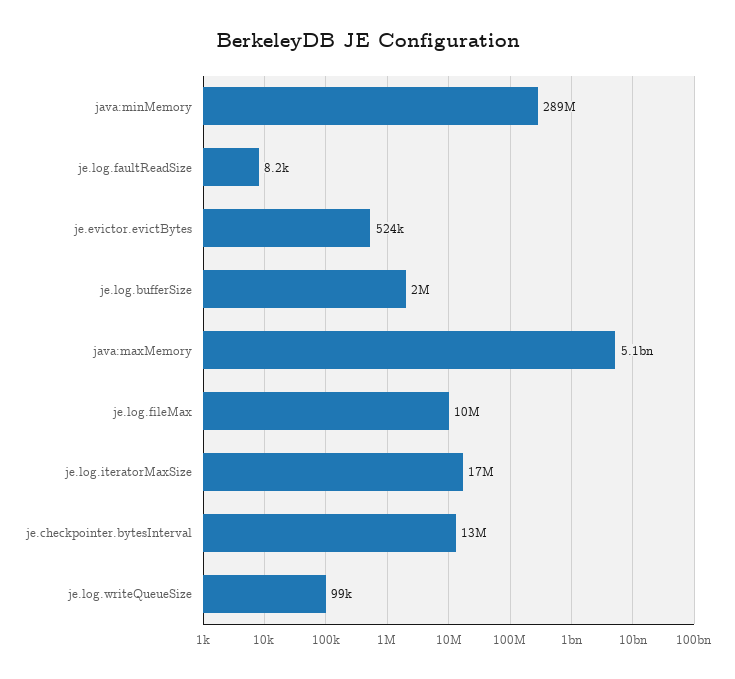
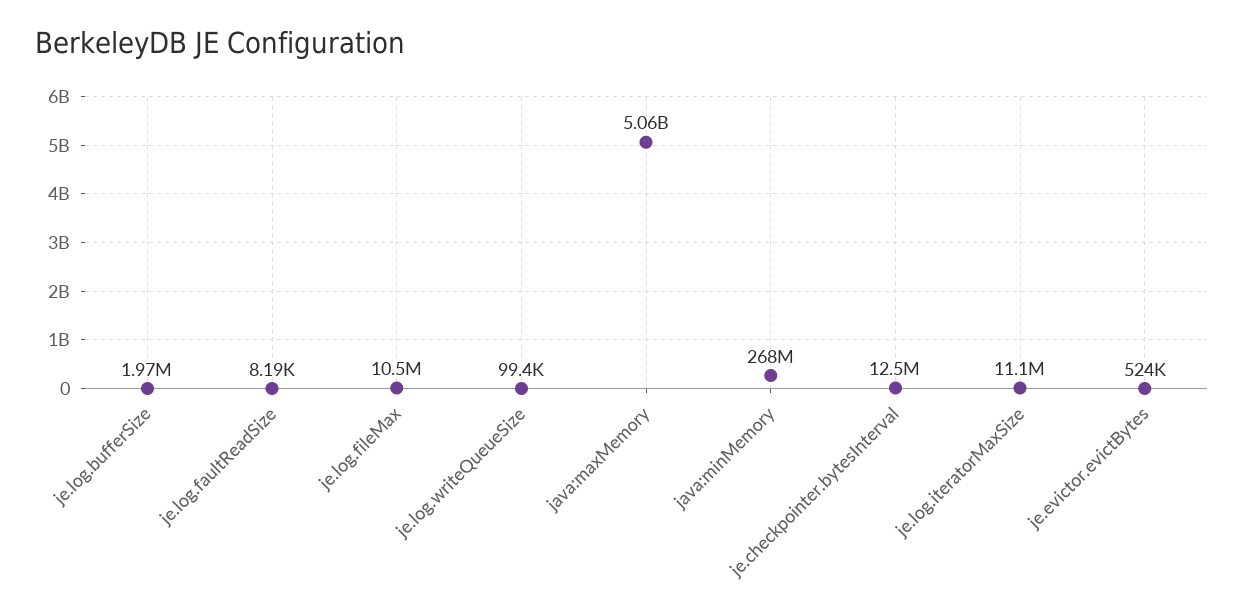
java:minMemory: 289000000 -> 268000000
je.log.iteratorMaxSize: 17000000 -> 11100000

